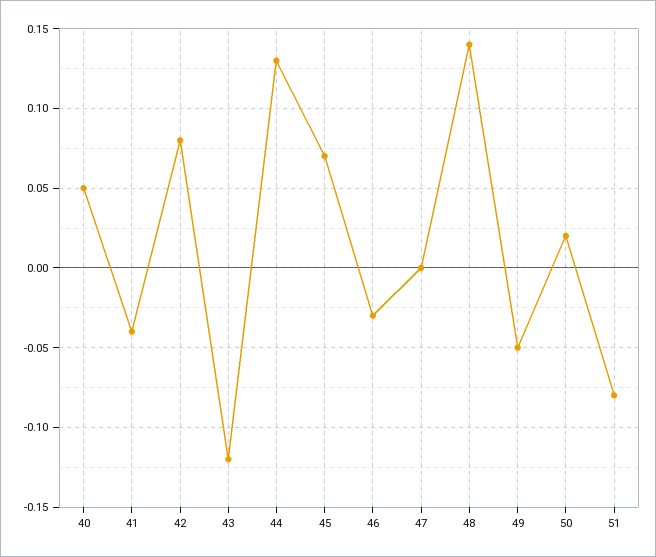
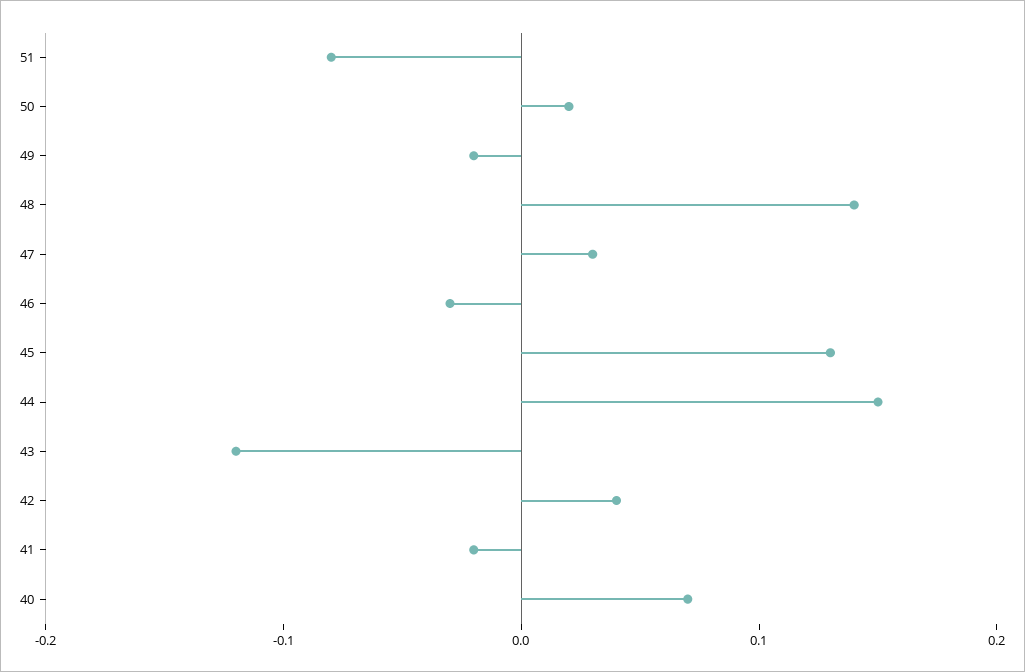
40: 0.05 -> 0.07
41: -0.04 -> -0.02
42: 0.08 -> 0.04
44: 0.13 -> 0.15
45: 0.07 -> 0.13
47: 0 -> 0.03
49: -0.05 -> -0.02

